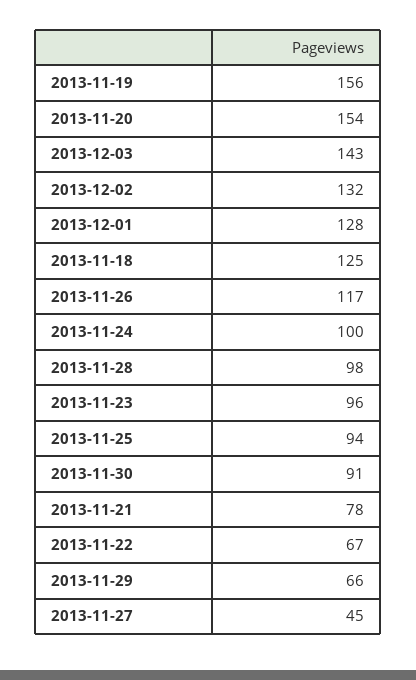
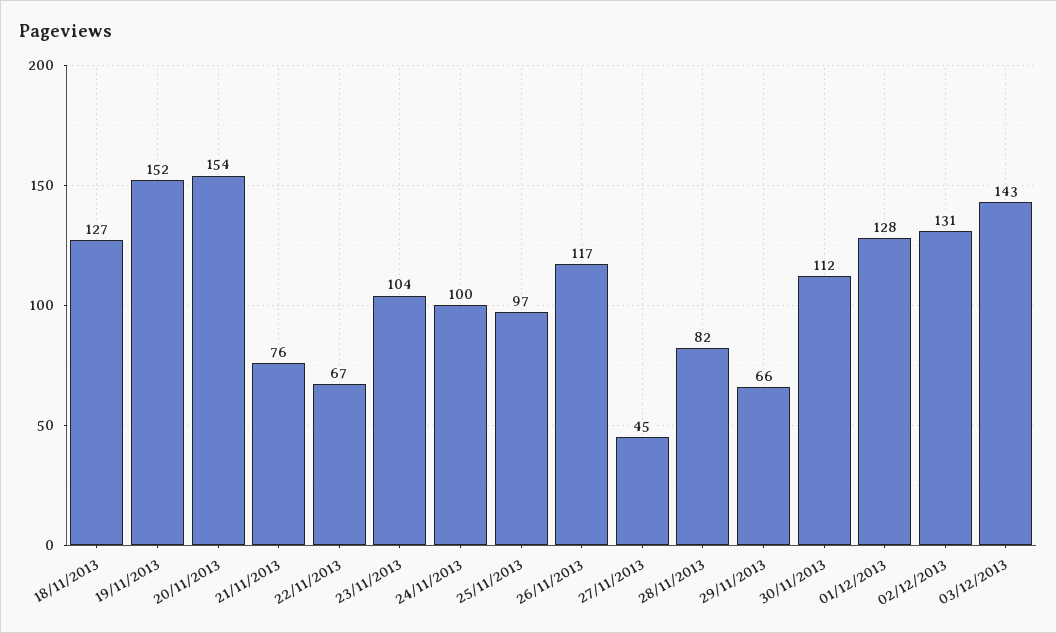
2013-11-19: 156 -> 152
2013-12-02: 132 -> 131
2013-11-18: 125 -> 127
2013-11-28: 98 -> 82
2013-11-23: 96 -> 104
2013-11-25: 94 -> 97
2013-11-30: 91 -> 112
2013-11-21: 78 -> 76

